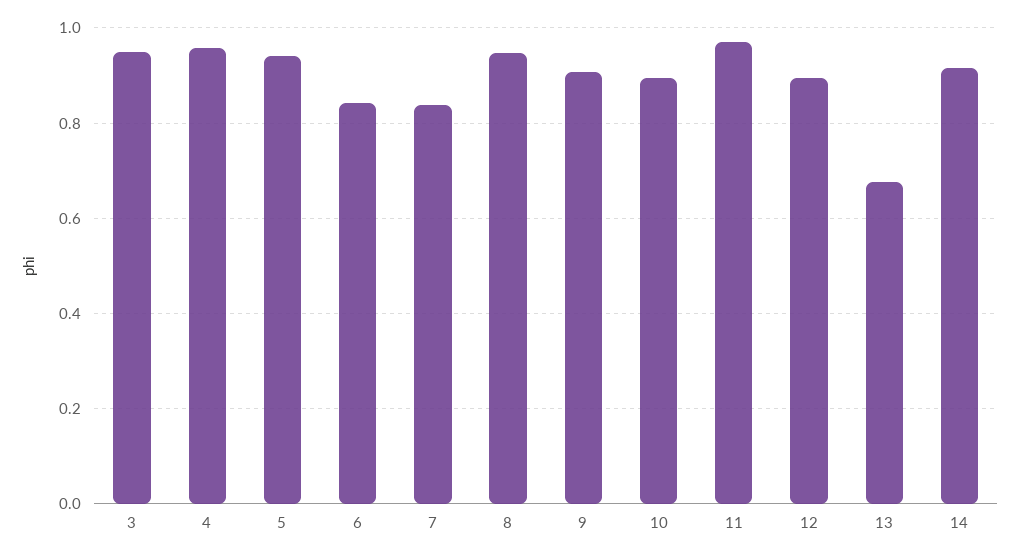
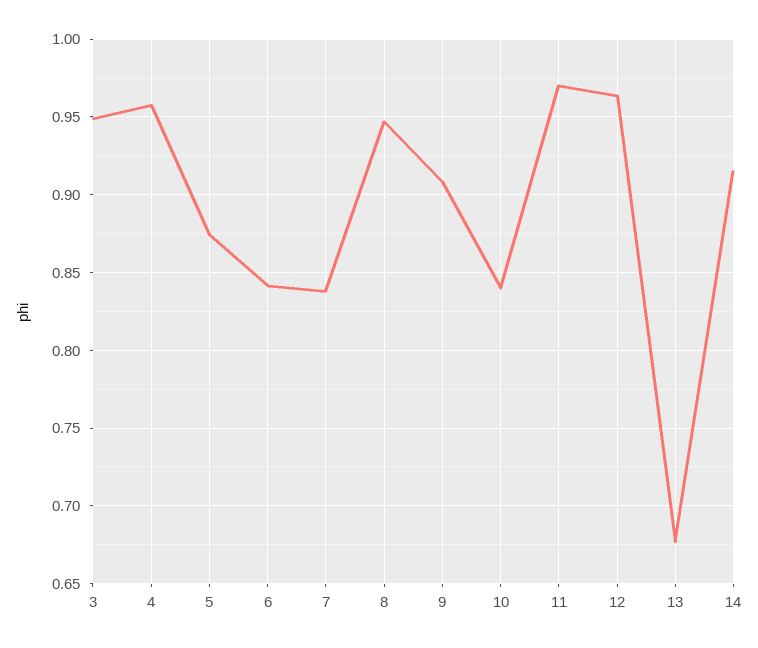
5: 0.94 -> 0.875
10: 0.9 -> 0.84
12: 0.9 -> 0.965

